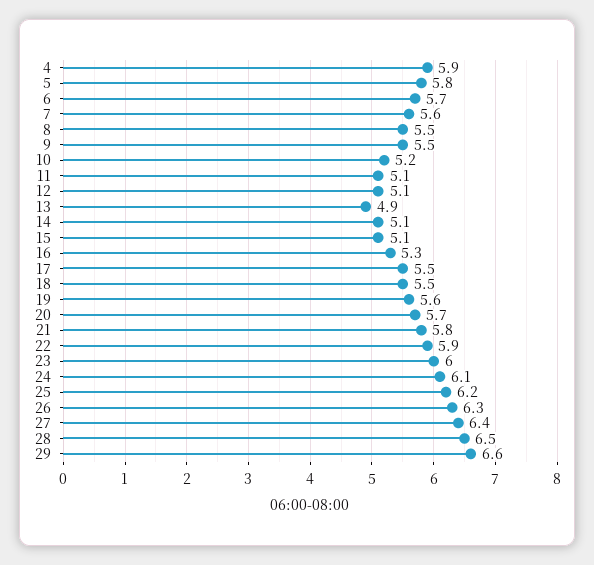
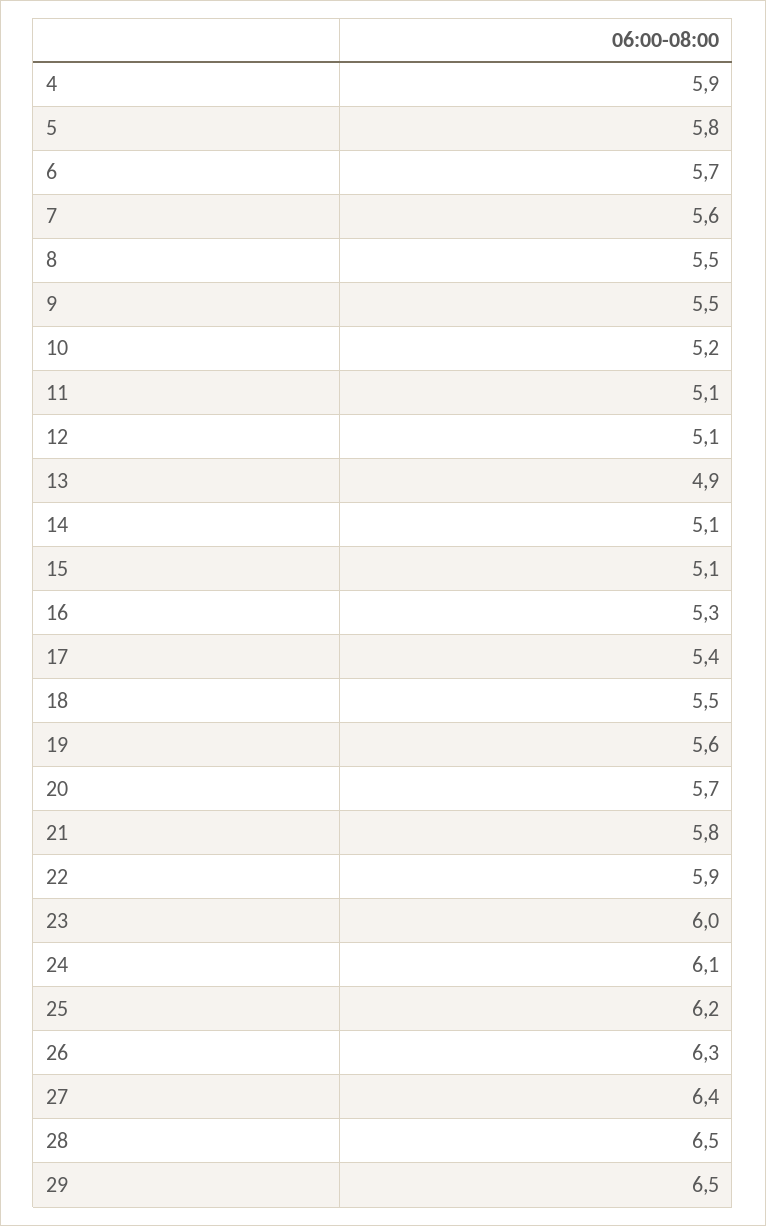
17: 5.5 -> 5.4
29: 6.6 -> 6.5

